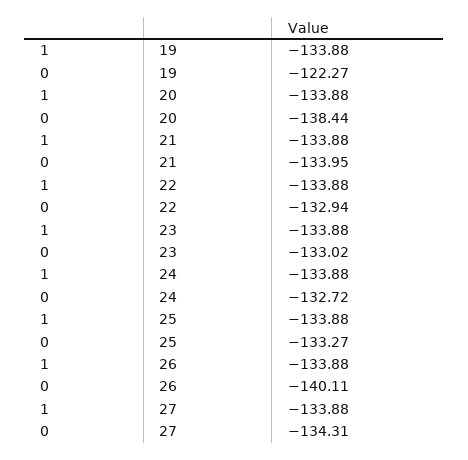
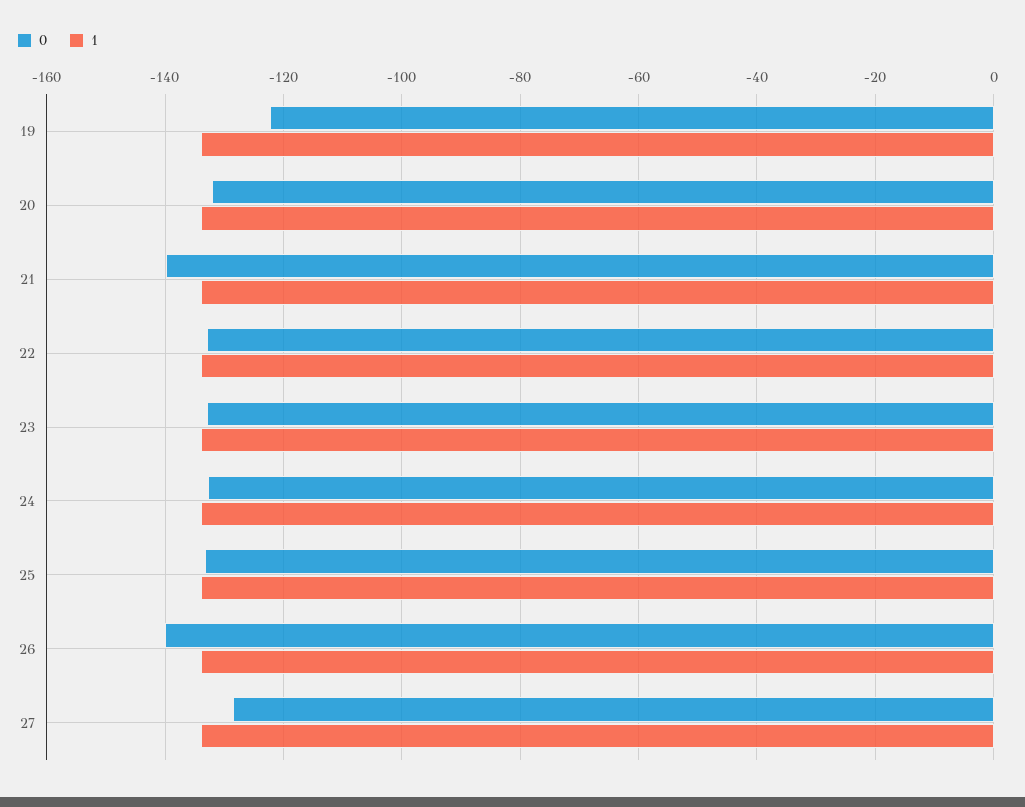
0, 20: -138.44 -> -132
0, 21: -133.95 -> -140
0, 27: -134.31 -> -128

